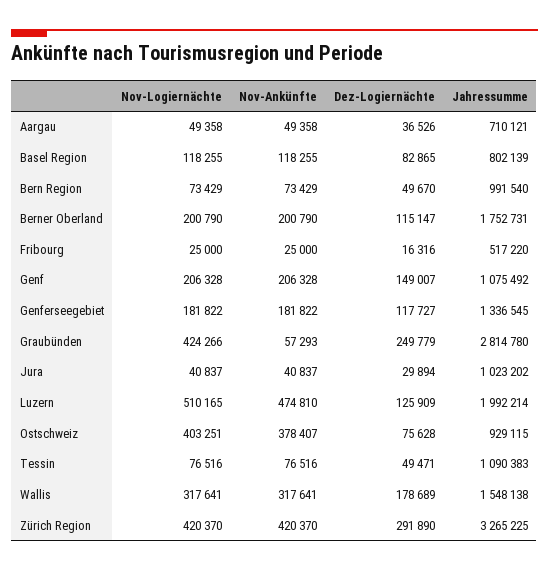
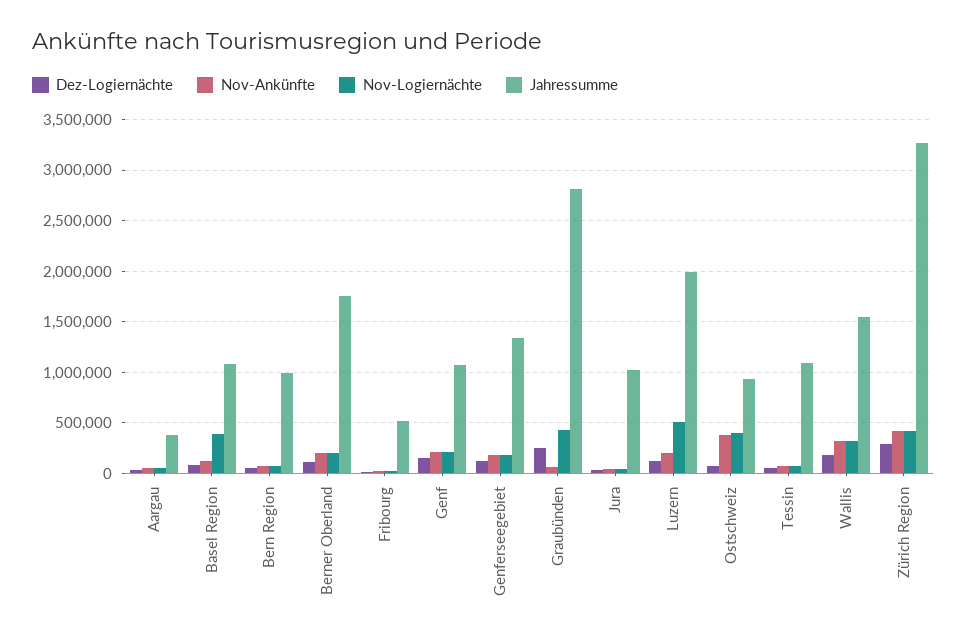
Jahressumme, Aargau: 710121 -> 400000
Nov-Logiernächte, Basel Region: 118255 -> 400000
Jahressumme, Basel Region: 802139 -> 1100000
Nov-Ankünfte, Luzern: 474810 -> 200000

